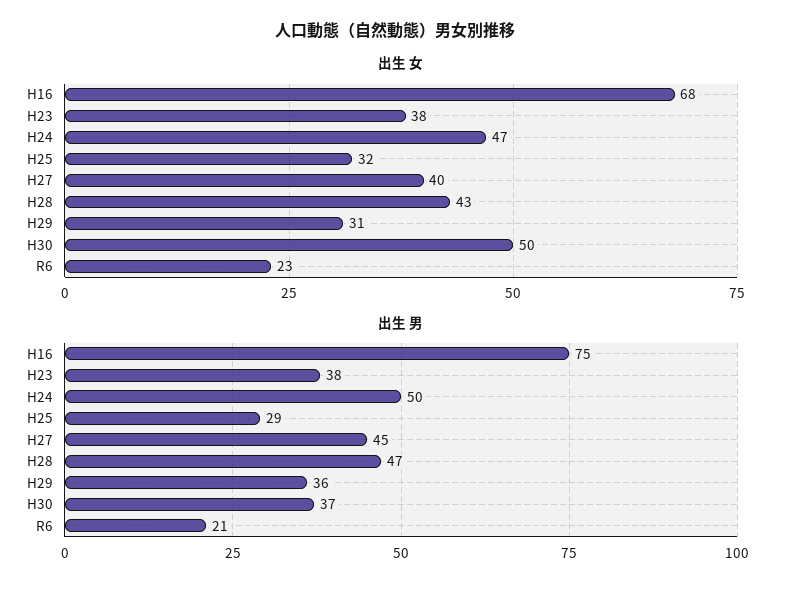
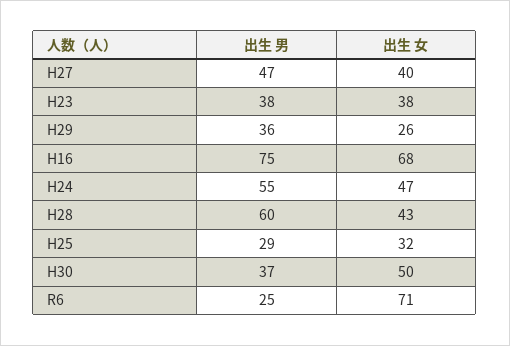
出生 女, H29: 31 -> 26
出生 女, R6: 23 -> 71
出生 男, H24: 50 -> 55
出生 男, H27: 45 -> 47
出生 男, H28: 47 -> 60
出生 男, R6: 21 -> 25

